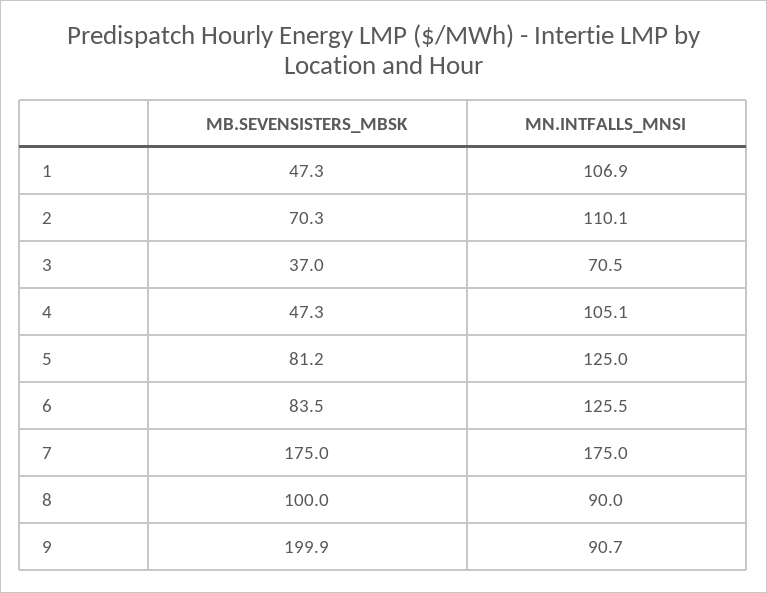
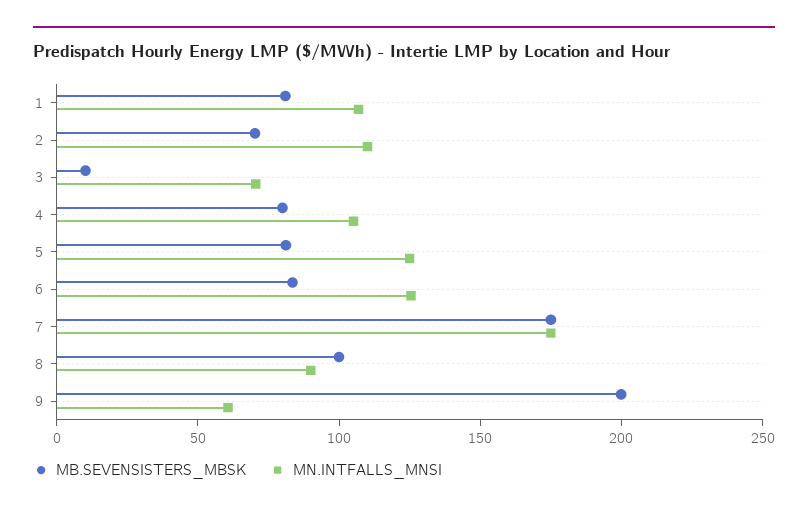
MB.SEVENSISTERS_MBSK, 1: 47.3 -> 80
MB.SEVENSISTERS_MBSK, 3: 37 -> 10
MB.SEVENSISTERS_MBSK, 4: 47.3 -> 80
MN.INTFALLS_MNSI, 9: 90.7 -> 60

